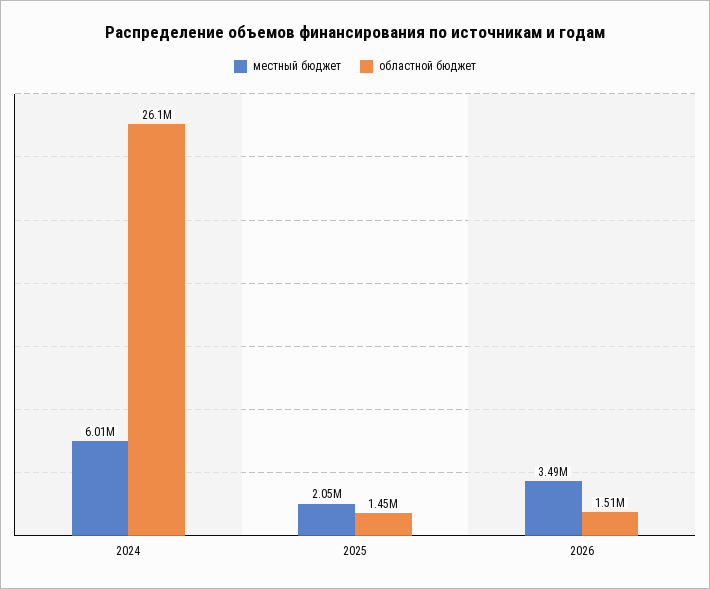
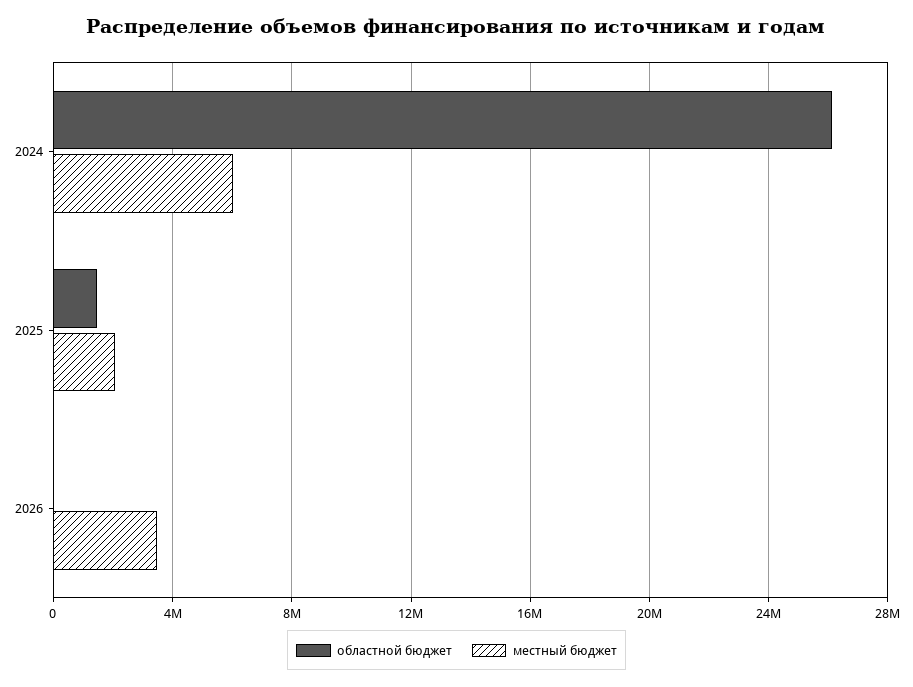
областной бюджет, 2026: 1510000 -> 0

